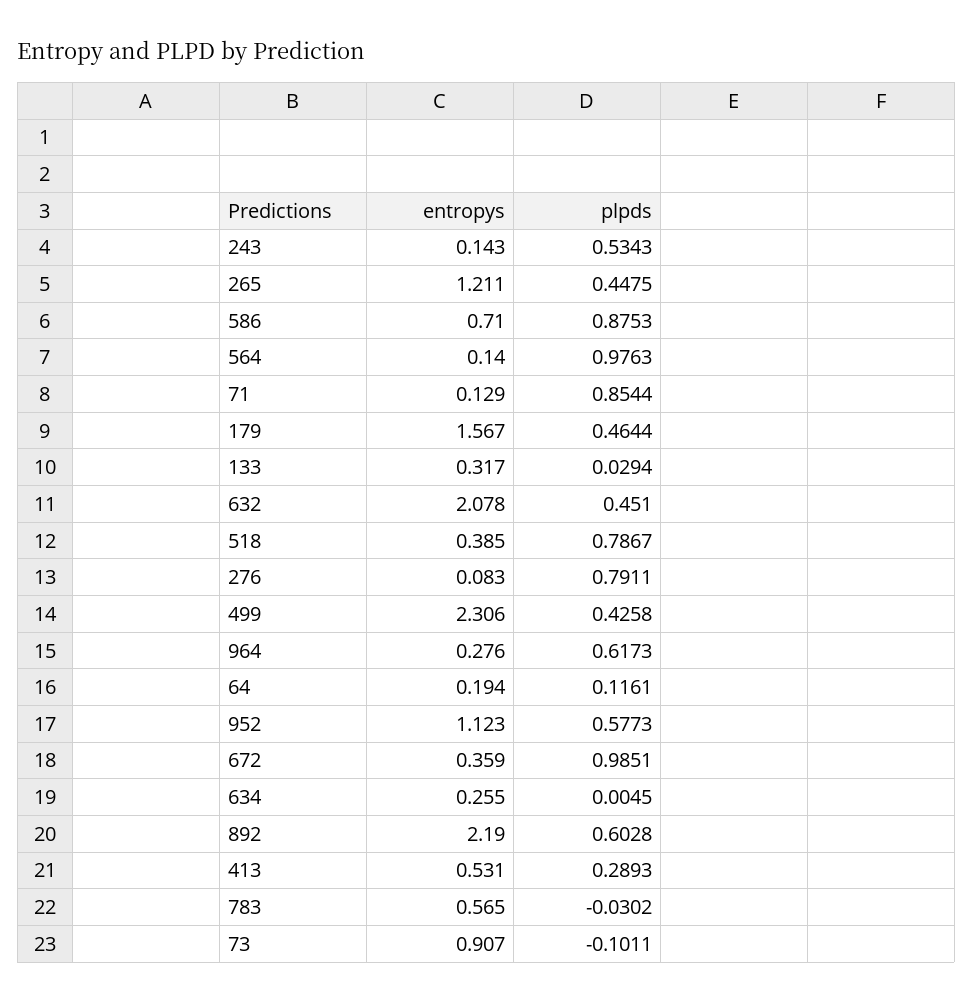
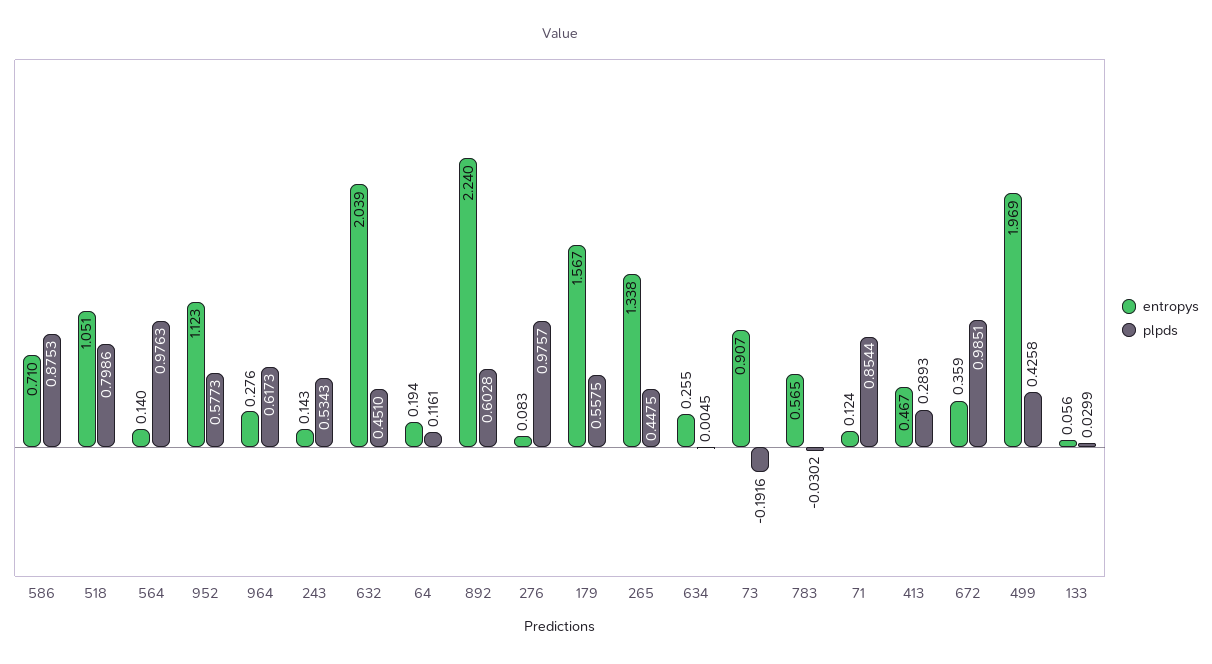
entropys, 265: 1.211 -> 1.338
entropys, 71: 0.129 -> 0.124
plpds, 179: 0.4644 -> 0.5575
entropys, 133: 0.317 -> 0.056
plpds, 133: 0.0294 -> 0.0299
entropys, 632: 2.078 -> 2.039
entropys, 518: 0.385 -> 1.051
plpds, 518: 0.7867 -> 0.7986
plpds, 276: 0.7911 -> 0.9757
entropys, 499: 2.306 -> 1.969
entropys, 892: 2.19 -> 2.24
entropys, 413: 0.531 -> 0.467
plpds, 73: -0.1011 -> -0.1916

